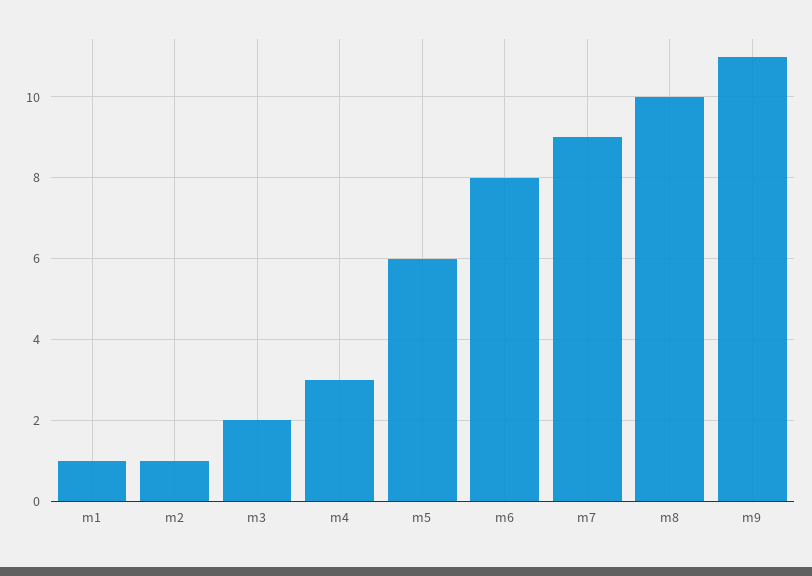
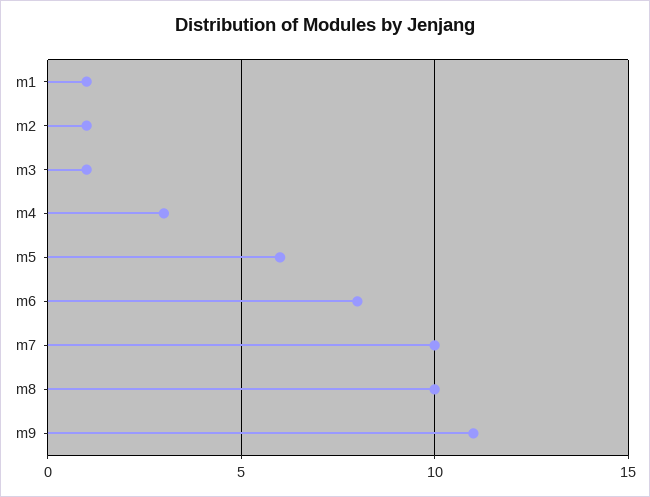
m3: 2 -> 1
m7: 9 -> 10

